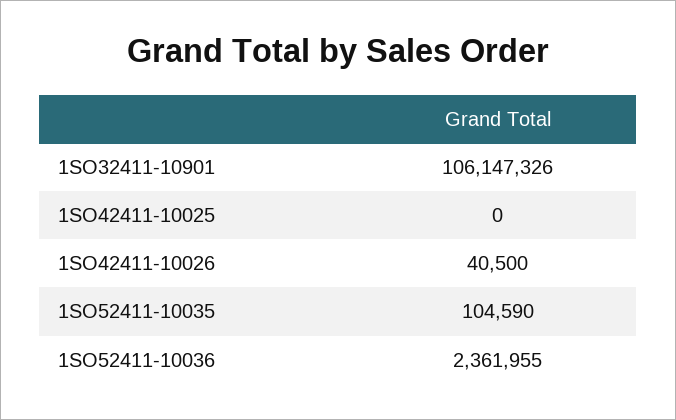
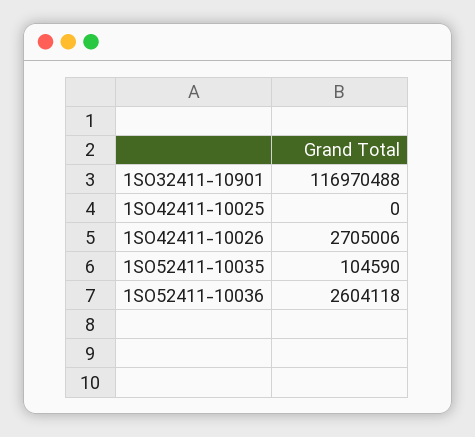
1SO32411-10901: 106147326 -> 116970488
1SO42411-10026: 40500 -> 2705006
1SO52411-10036: 2361955 -> 2604118

